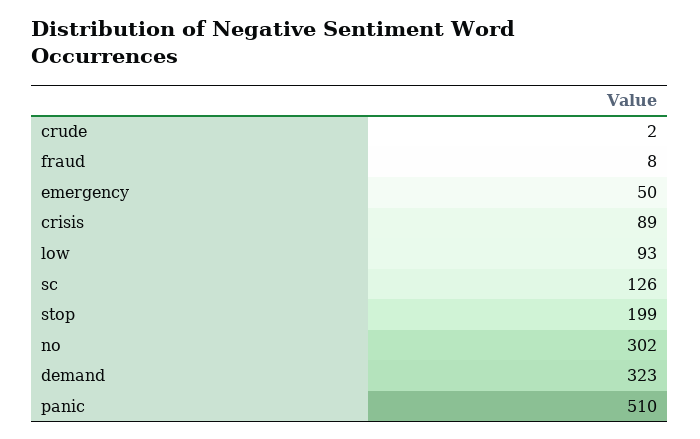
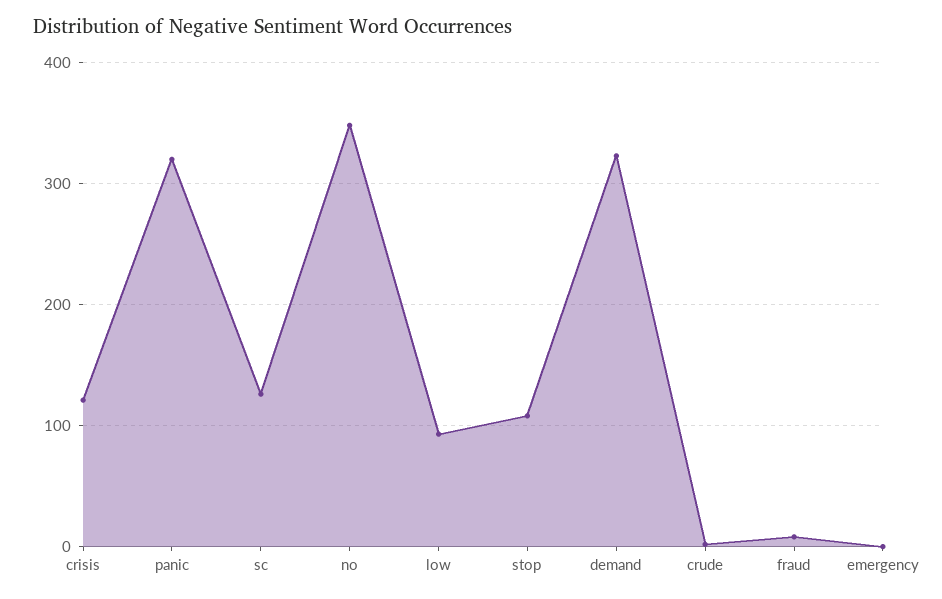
emergency: 50 -> 0
crisis: 89 -> 120
stop: 199 -> 110
no: 302 -> 350
panic: 510 -> 320

